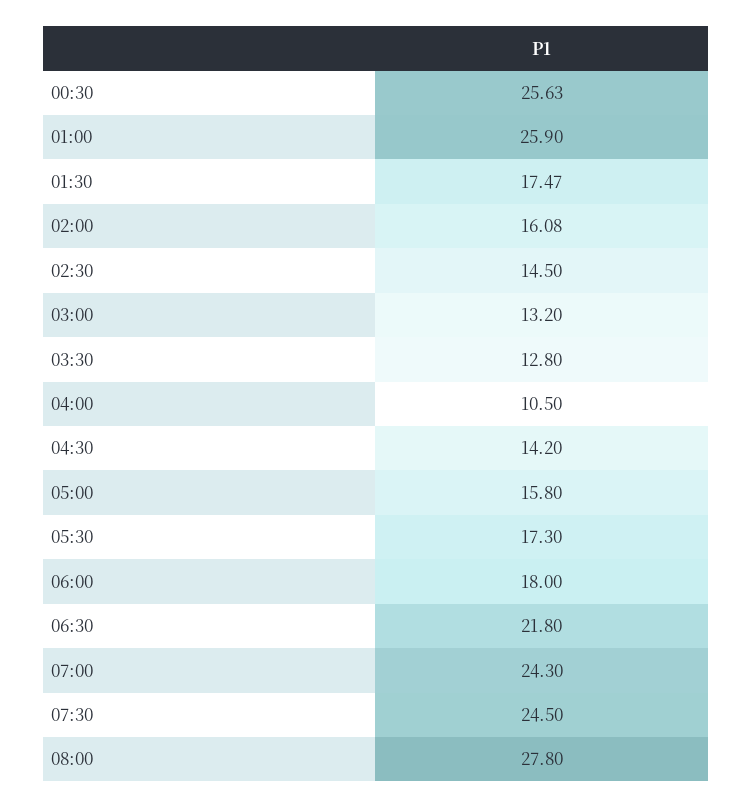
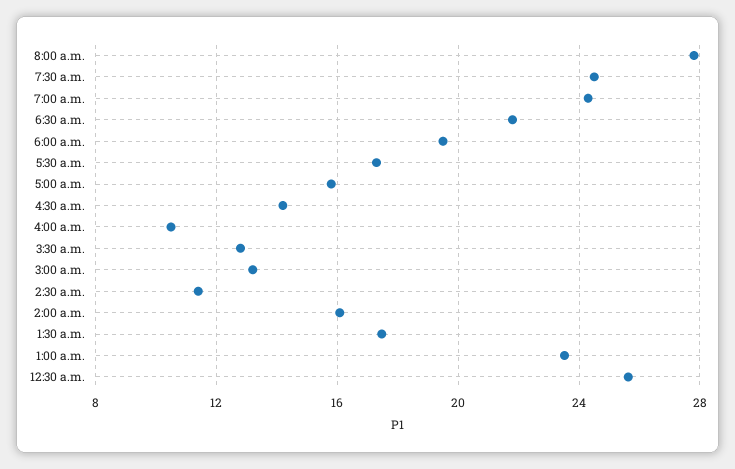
01:00: 25.9 -> 23.5
02:30: 14.5 -> 11.5
06:00: 18 -> 19.5

